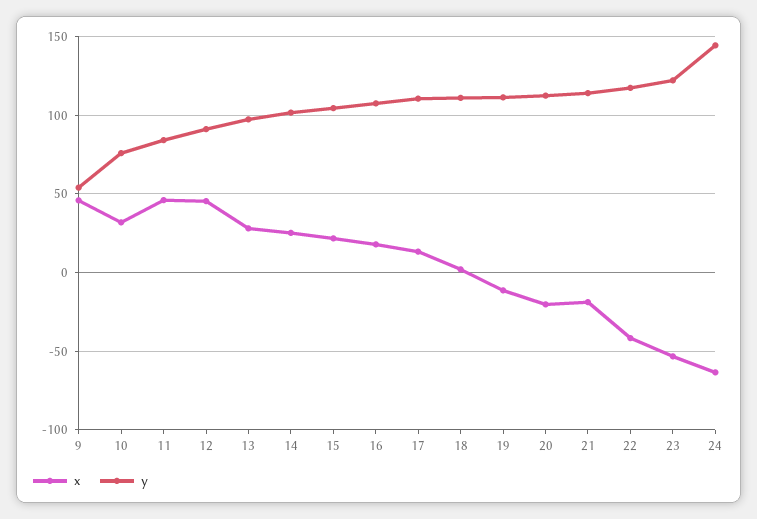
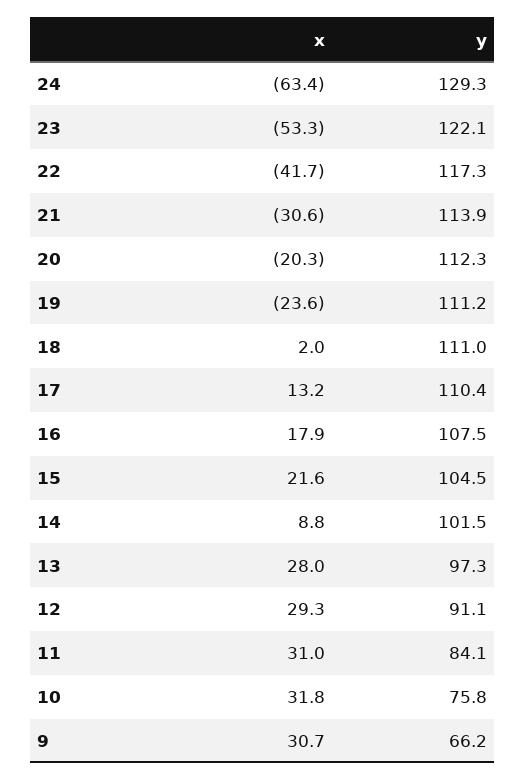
x, 9: 45 -> 30.7
y, 9: 55 -> 66.2
x, 11: 45 -> 31
x, 12: 45 -> 29.3
x, 14: 25 -> 8.8
x, 19: -10 -> -23.6
x, 21: -20 -> -30.6
y, 24: 145 -> 129.3

